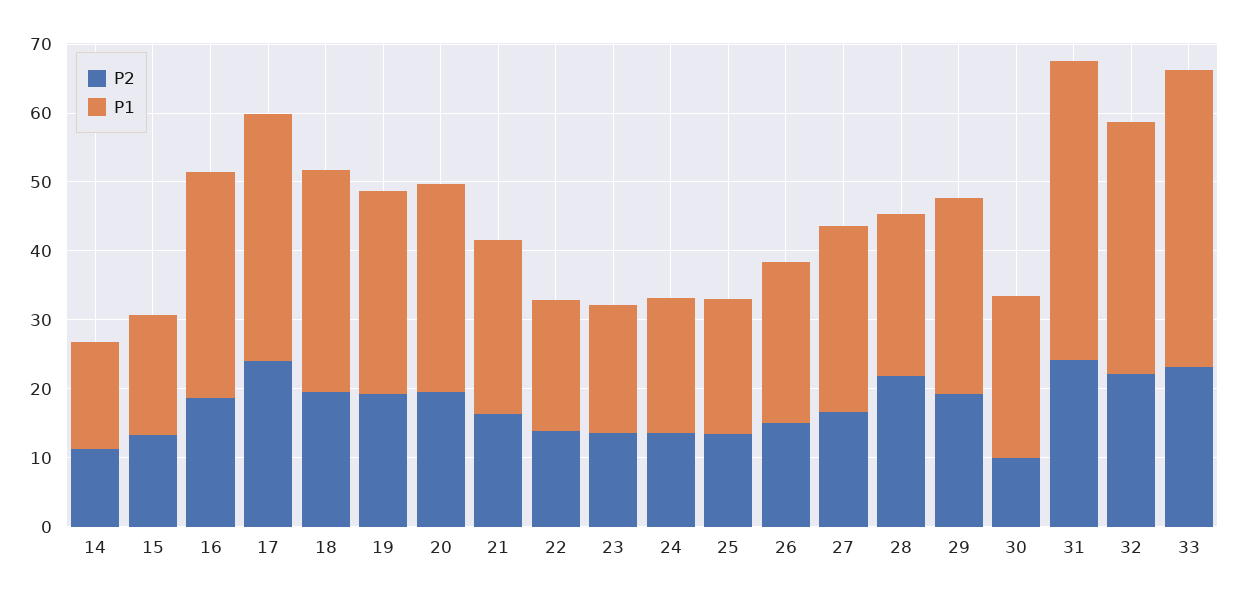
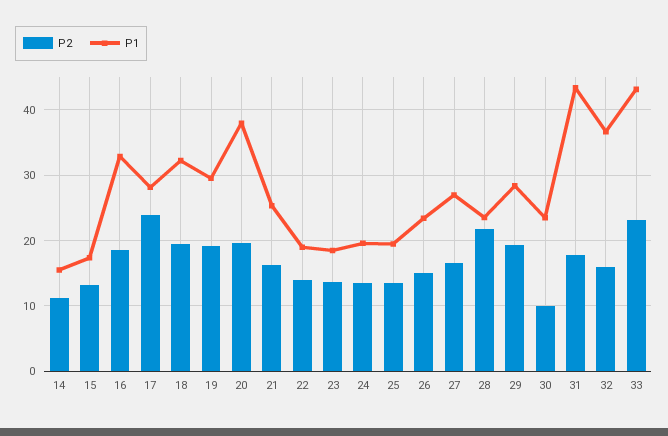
P1, 17: 36 -> 28
P1, 20: 30 -> 38
P2, 31: 24 -> 18
P2, 32: 22 -> 16

